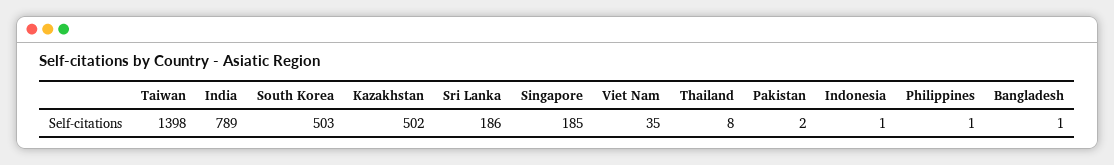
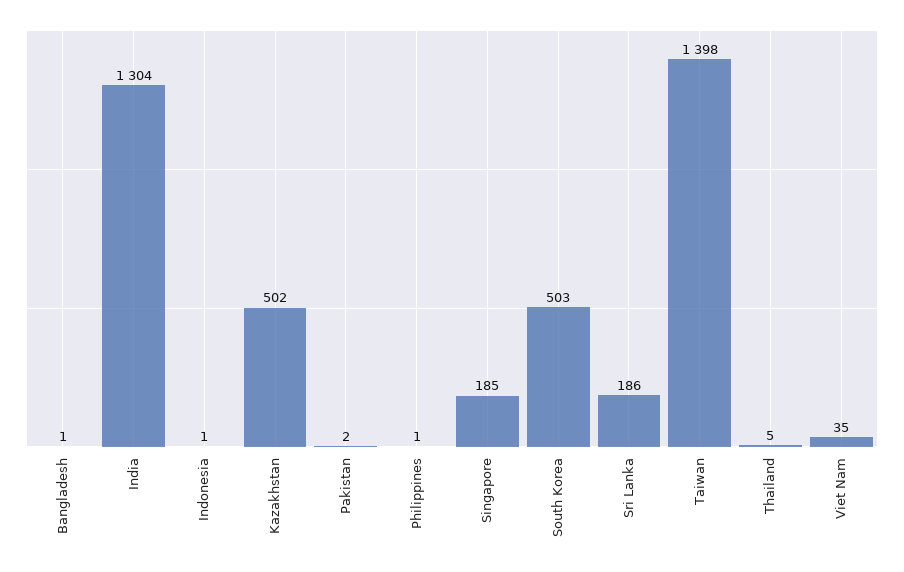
India: 789 -> 1304
Thailand: 8 -> 5

